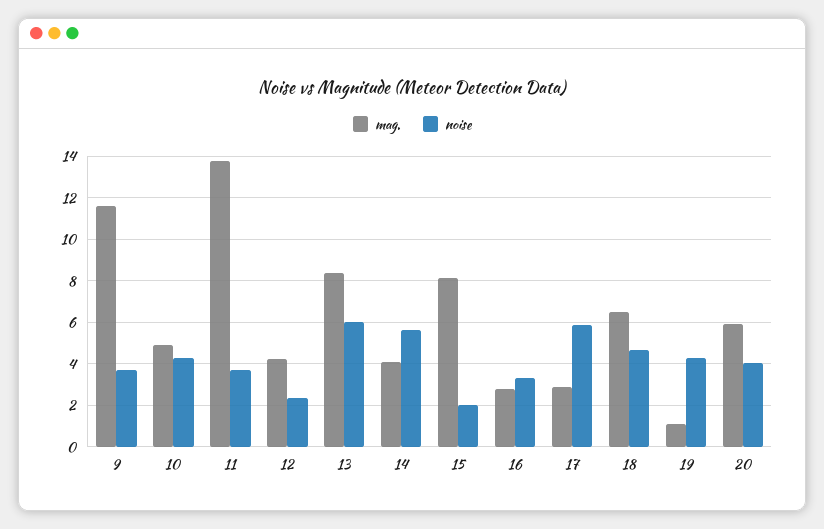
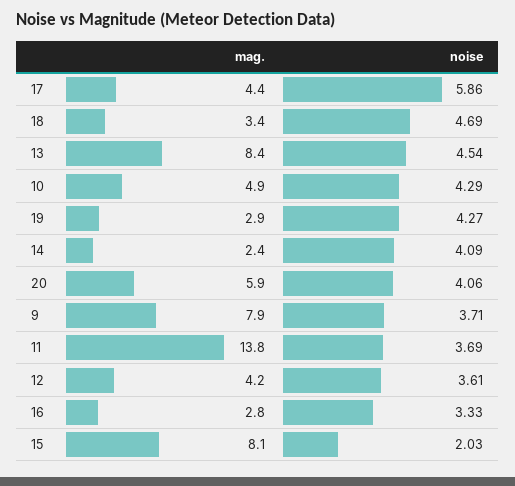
mag., 9: 11.5 -> 7.9
noise, 12: 2.5 -> 3.61
noise, 13: 6 -> 4.54
mag., 14: 4 -> 2.4
noise, 14: 5.5 -> 4.09
mag., 17: 3 -> 4.4
mag., 18: 6.5 -> 3.4
mag., 19: 1 -> 2.9

